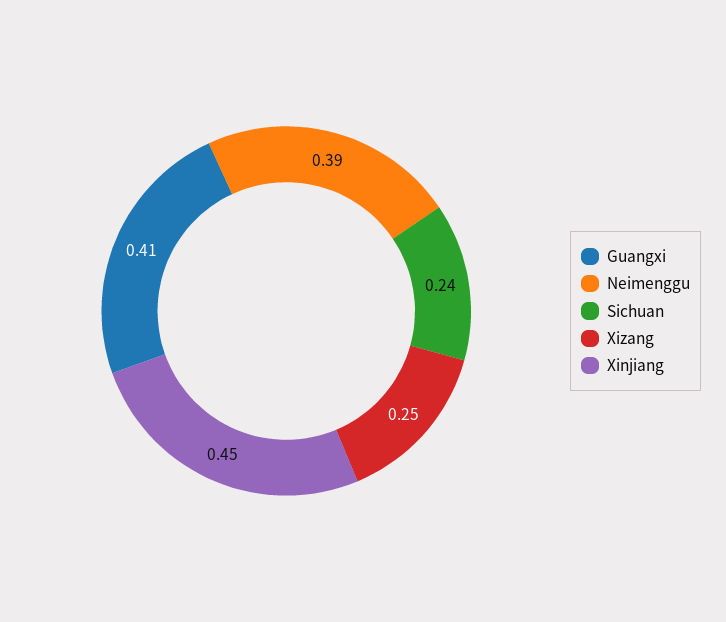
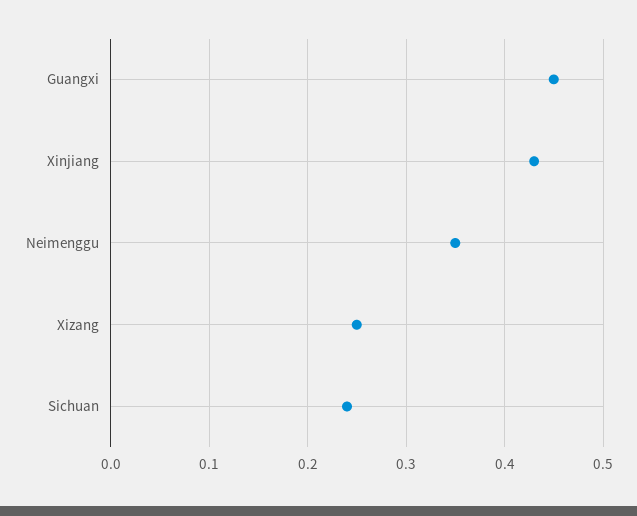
Guangxi: 0.41 -> 0.45
Neimenggu: 0.39 -> 0.35
Xinjiang: 0.45 -> 0.43

